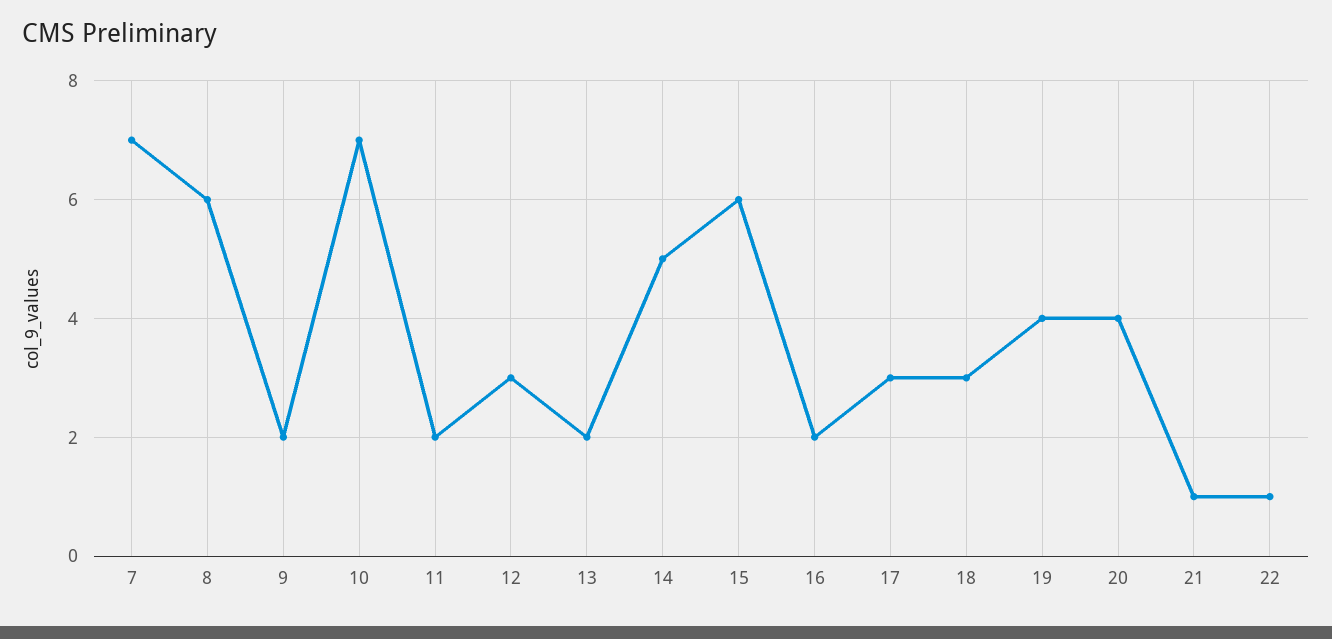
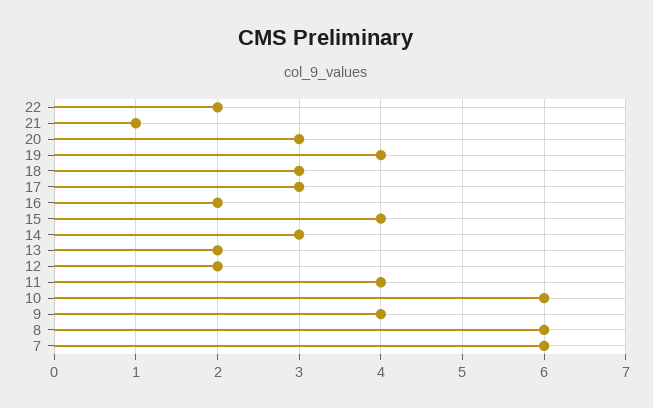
7: 7 -> 6
9: 2 -> 4
10: 7 -> 6
11: 2 -> 4
12: 3 -> 2
14: 5 -> 3
15: 6 -> 4
20: 4 -> 3
22: 1 -> 2

